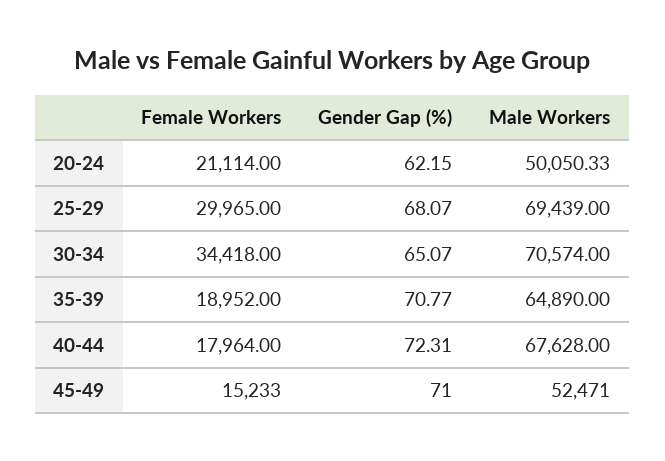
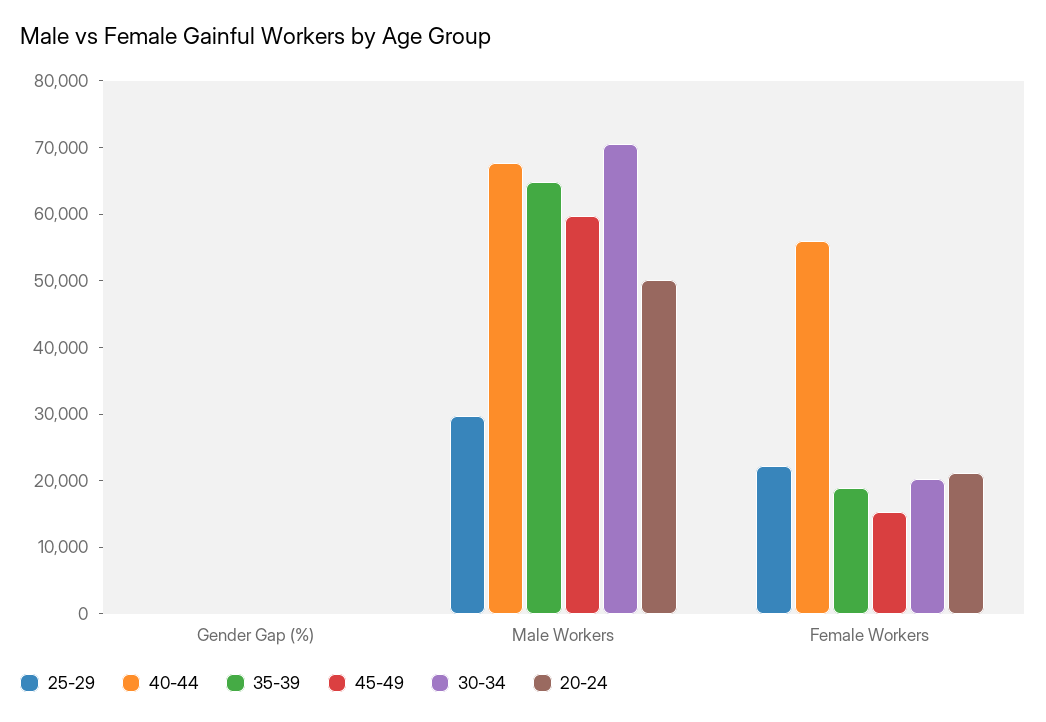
25-29, Female Workers: 29965 -> 22000
25-29, Male Workers: 69439 -> 30000
30-34, Female Workers: 34418 -> 20000
40-44, Female Workers: 17964 -> 56000
45-49, Male Workers: 52471 -> 60000

